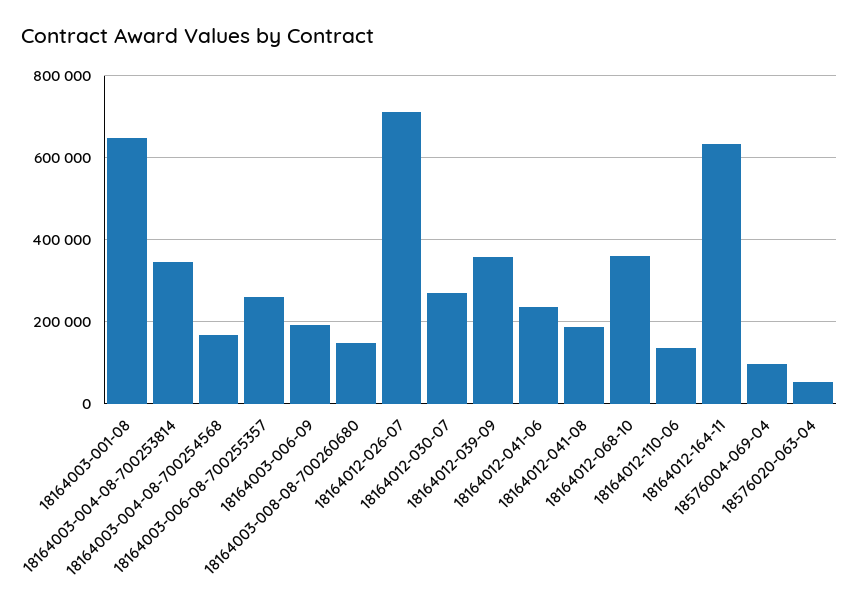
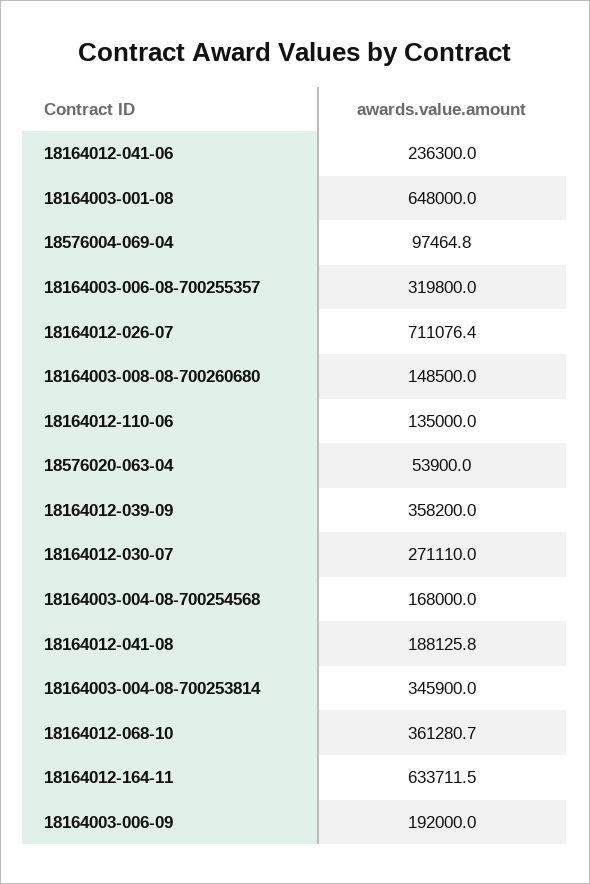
18164003-006-08-700255357: 260000 -> 319800

